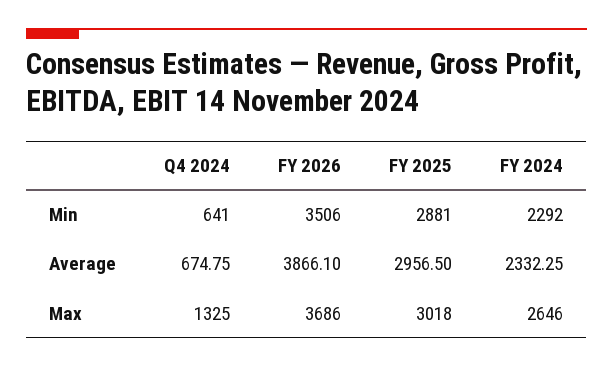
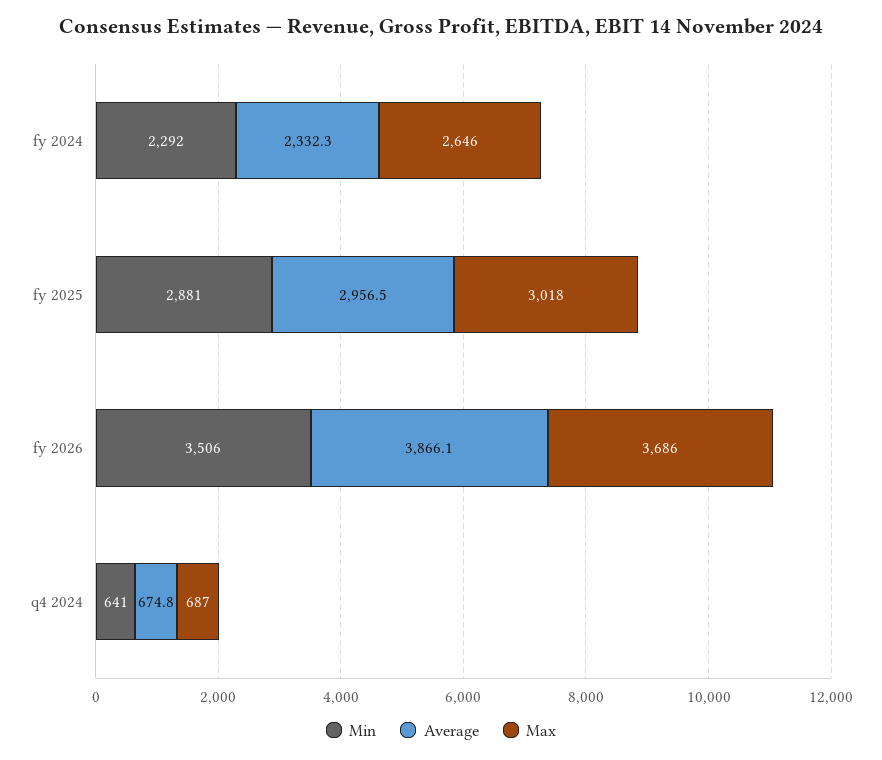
Max, Q4 2024: 1325 -> 687

